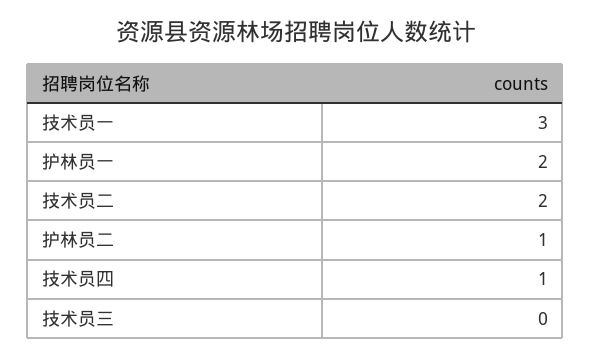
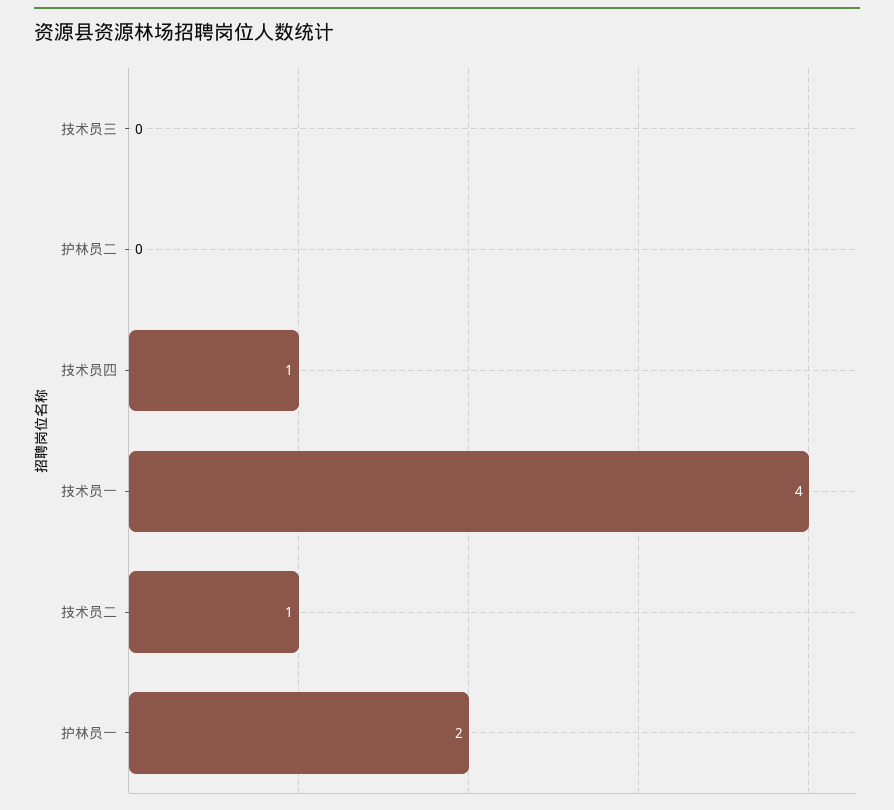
技术员一: 3 -> 4
技术员二: 2 -> 1
护林员二: 1 -> 0

